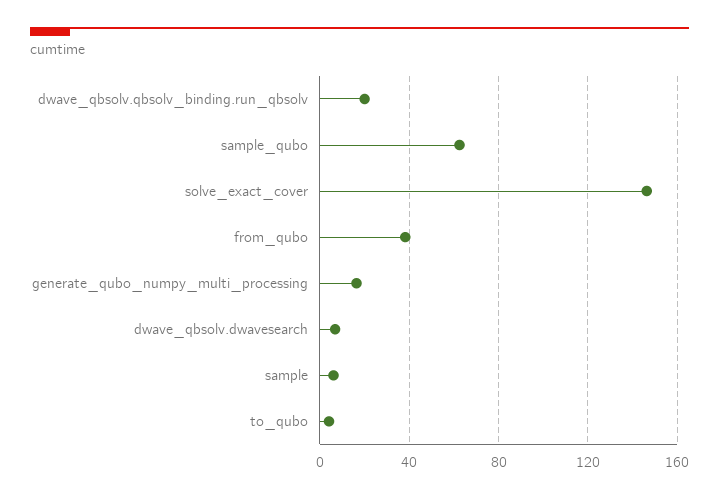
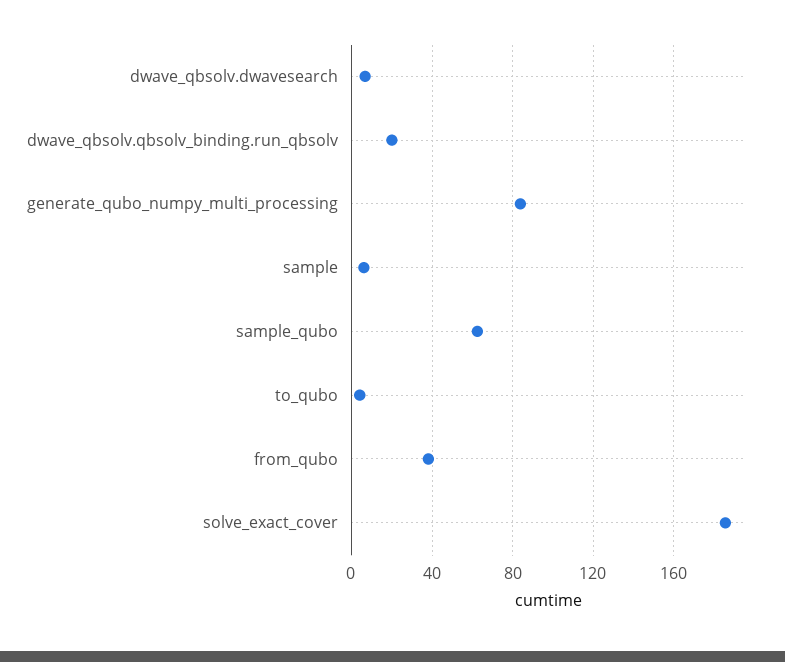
solve_exact_cover: 145 -> 185
generate_qubo_numpy_multi_processing: 15 -> 85

